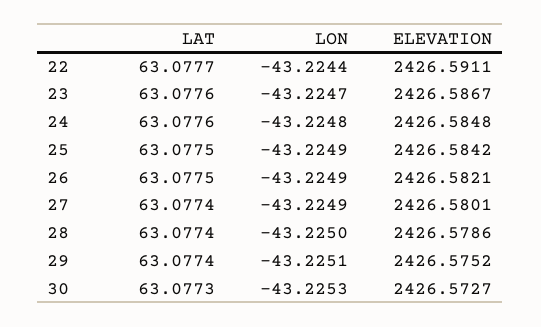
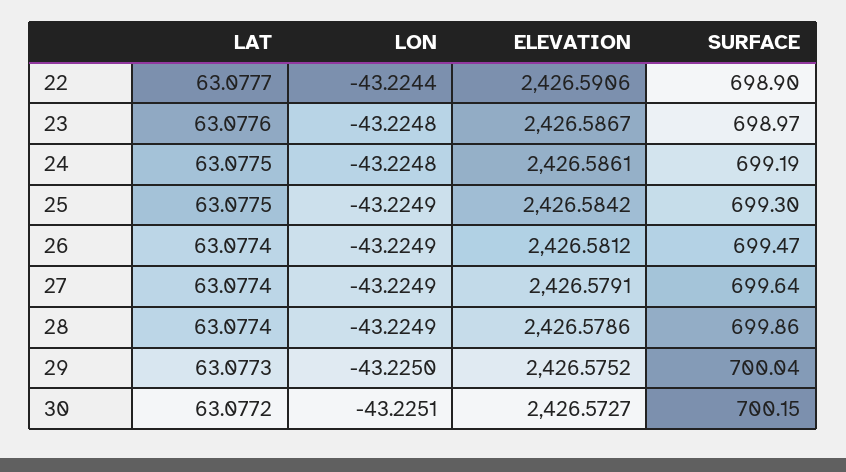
ELEVATION, 22: 2426.5911 -> 2426.5906
LON, 23: -43.2247 -> -43.2248
LAT, 24: 63.0776 -> 63.0775
ELEVATION, 24: 2426.5848 -> 2426.5861
LAT, 26: 63.0775 -> 63.0774
ELEVATION, 26: 2426.5821 -> 2426.5812
ELEVATION, 27: 2426.5801 -> 2426.5791
LON, 28: -43.225 -> -43.2249
LAT, 29: 63.0774 -> 63.0773
LON, 29: -43.2251 -> -43.225
LAT, 30: 63.0773 -> 63.0772
LON, 30: -43.2253 -> -43.2251
SURFACE, 22: none -> 698.9
SURFACE, 23: none -> 698.97
SURFACE, 24: none -> 699.19
SURFACE, 25: none -> 699.3
SURFACE, 26: none -> 699.47
SURFACE, 27: none -> 699.64
SURFACE, 28: none -> 699.86
SURFACE, 29: none -> 700.04
SURFACE, 30: none -> 700.15

